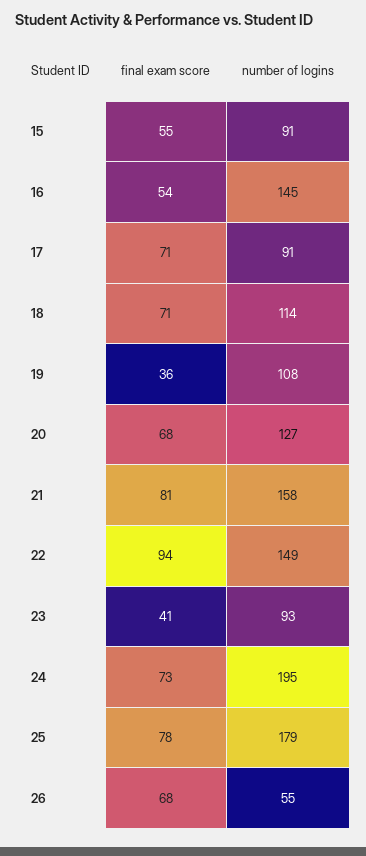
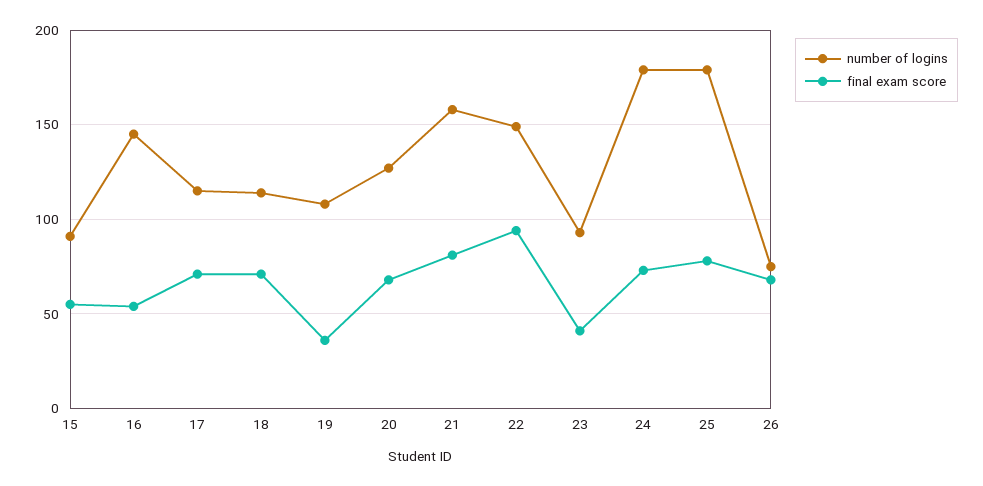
number of logins, 17: 91 -> 115
number of logins, 24: 195 -> 180
number of logins, 26: 55 -> 75

